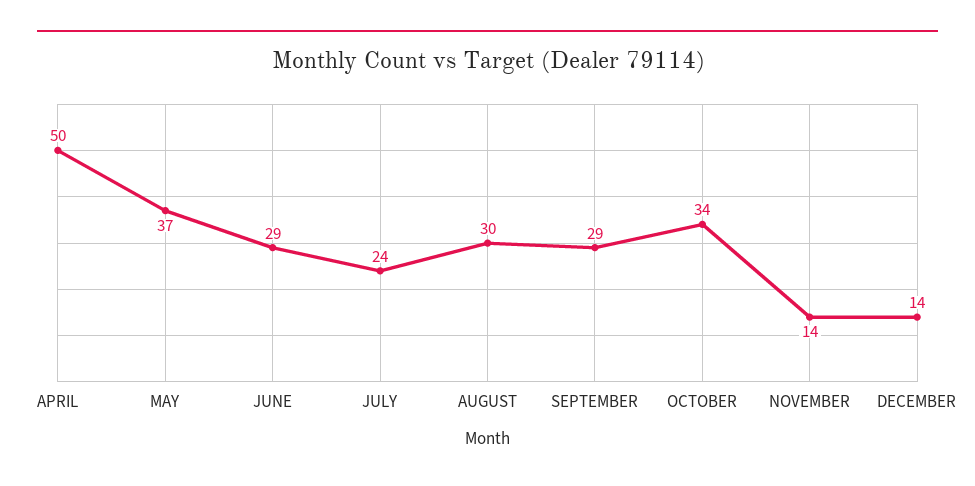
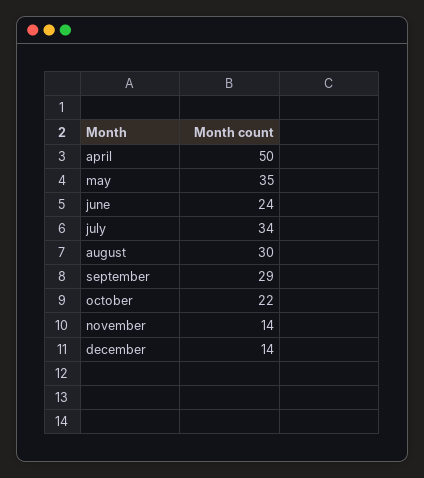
MAY: 37 -> 35
JUNE: 29 -> 24
JULY: 24 -> 34
OCTOBER: 34 -> 22

